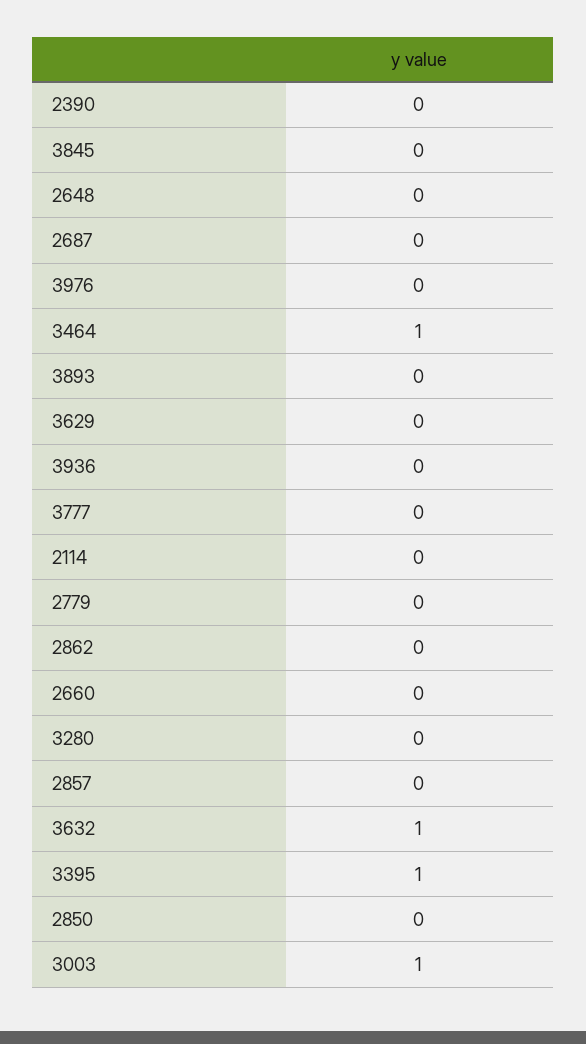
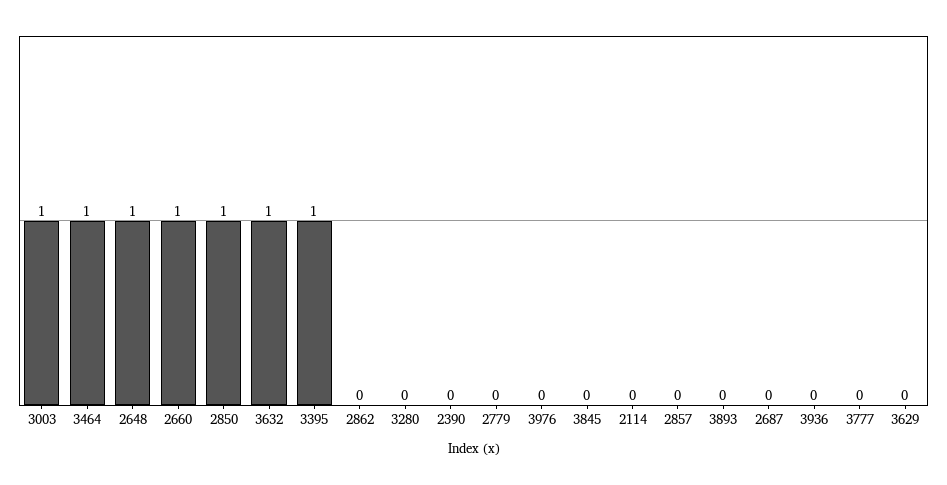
2648: 0 -> 1
2660: 0 -> 1
2850: 0 -> 1

